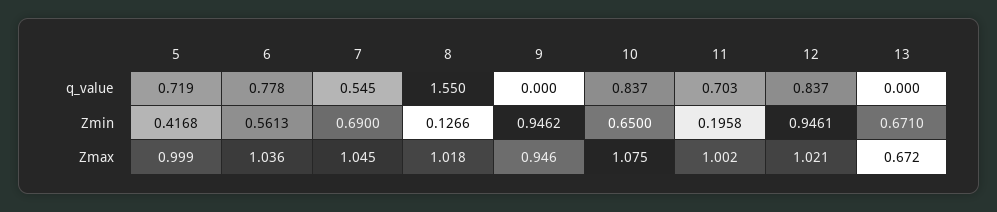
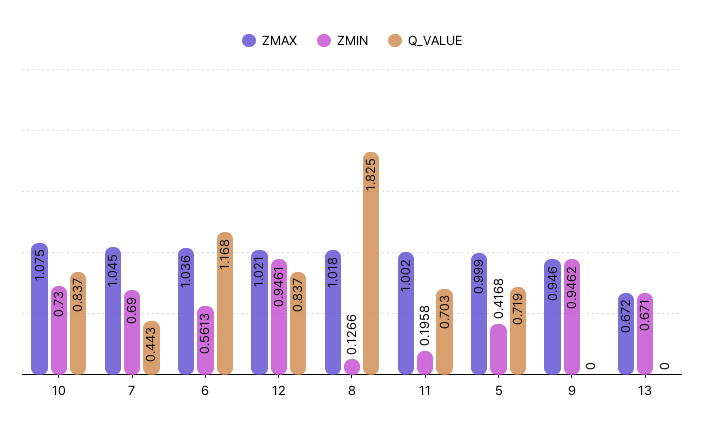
q_value, 6: 0.778 -> 1.168
q_value, 7: 0.545 -> 0.443
q_value, 8: 1.55 -> 1.825
Zmin, 10: 0.65 -> 0.73

